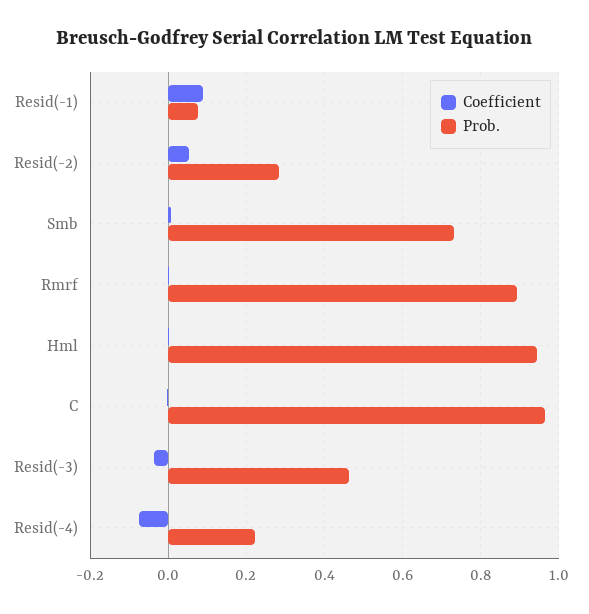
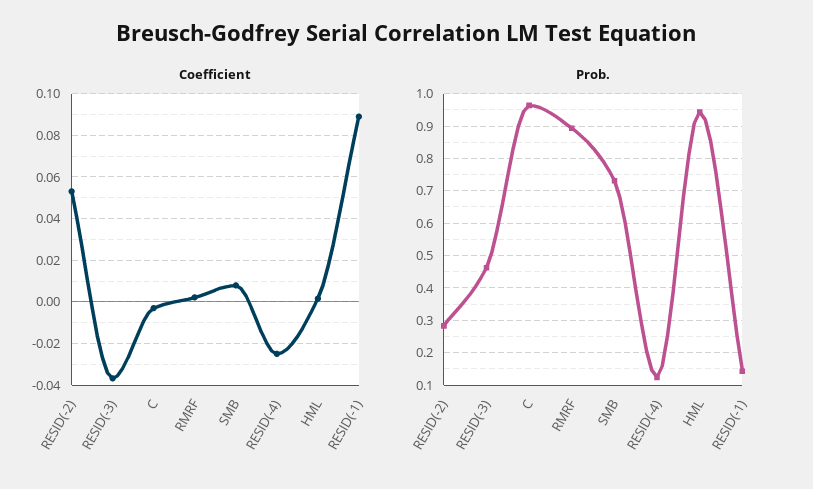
Prob., Resid(-1): 0.08 -> 0.14
Coefficient, Resid(-4): -0.08 -> -0.025
Prob., Resid(-4): 0.22 -> 0.12

